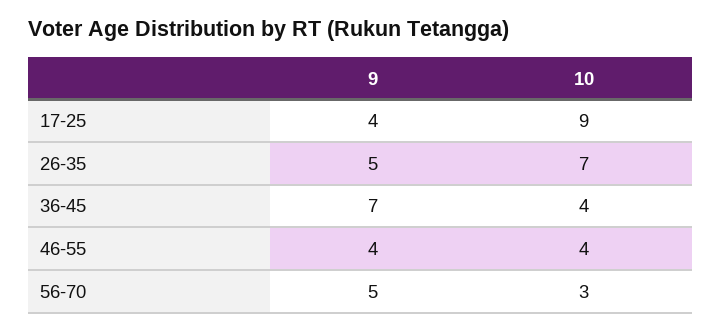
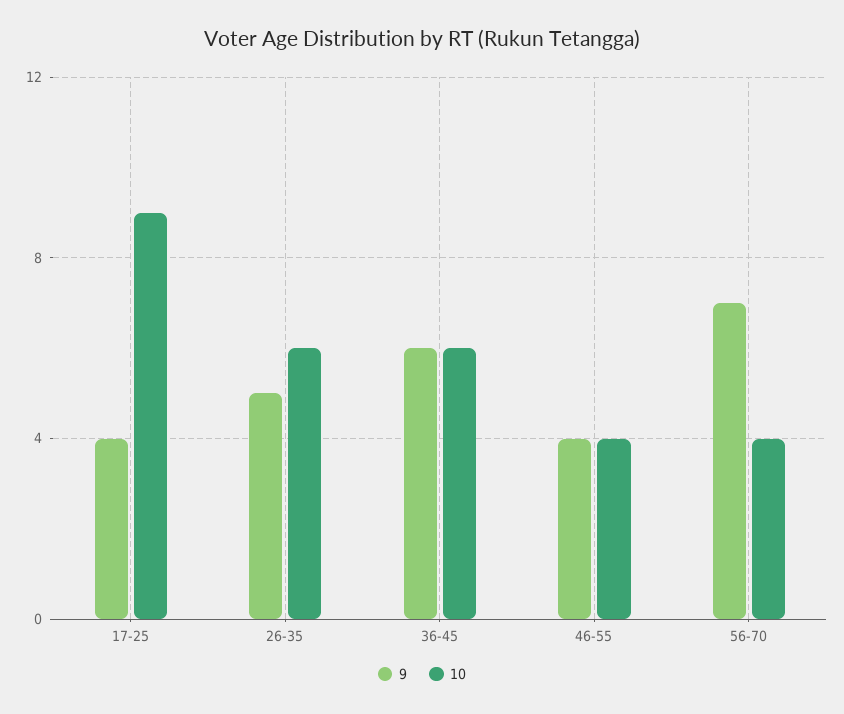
10, 26-35: 7 -> 6
9, 36-45: 7 -> 6
10, 36-45: 4 -> 6
9, 56-70: 5 -> 7
10, 56-70: 3 -> 4

